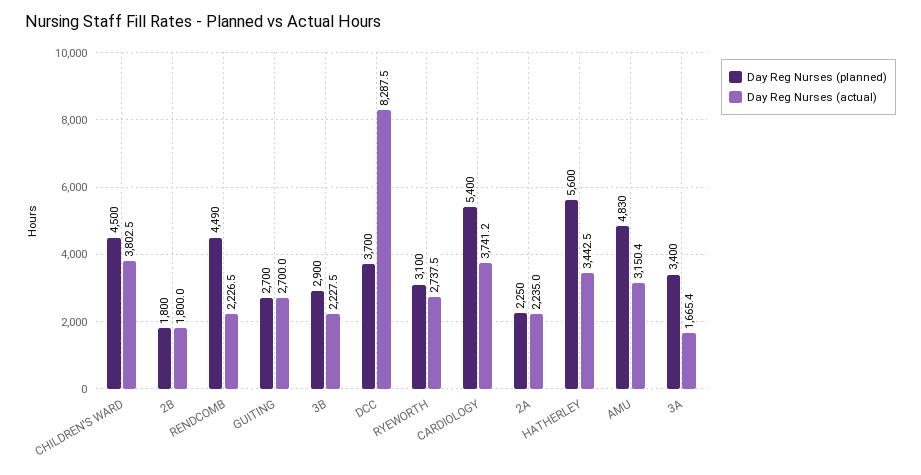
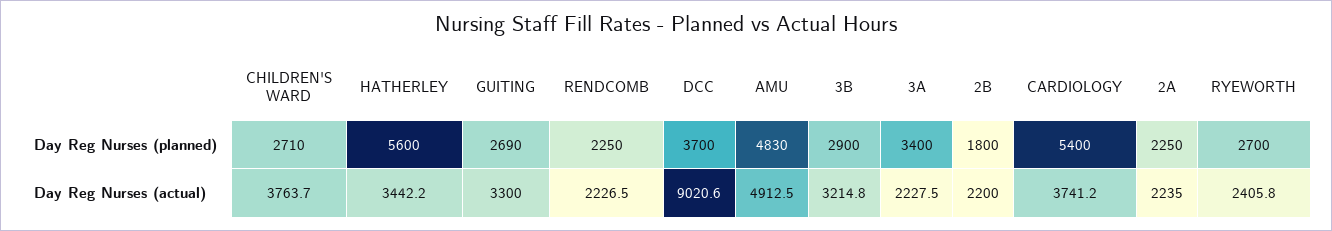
Day Reg Nurses (planned), CHILDREN'S WARD: 4500 -> 2710
Day Reg Nurses (actual), CHILDREN'S WARD: 3802.5 -> 3763.7
Day Reg Nurses (actual), 2B: 1800 -> 2200
Day Reg Nurses (planned), RENDCOMB: 4490 -> 2250
Day Reg Nurses (planned), GUITING: 2700 -> 2690
Day Reg Nurses (actual), GUITING: 2700 -> 3300
Day Reg Nurses (actual), 3B: 2227.5 -> 3214.8
Day Reg Nurses (actual), DCC: 8287.5 -> 9020.6
Day Reg Nurses (planned), RYEWORTH: 3100 -> 2700
Day Reg Nurses (actual), RYEWORTH: 2737.5 -> 2405.8
Day Reg Nurses (actual), HATHERLEY: 3442.5 -> 3442.2
Day Reg Nurses (actual), AMU: 3150.4 -> 4912.5
Day Reg Nurses (actual), 3A: 1665.4 -> 2227.5

